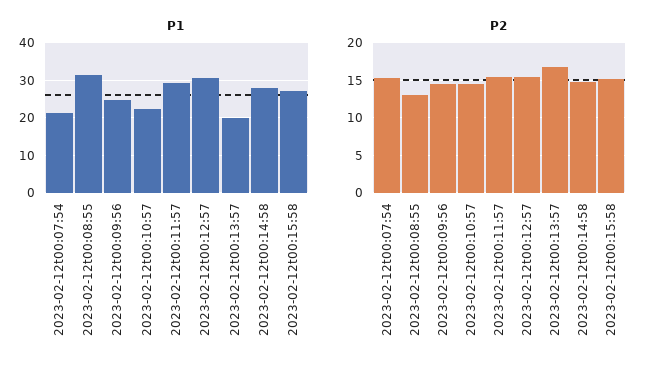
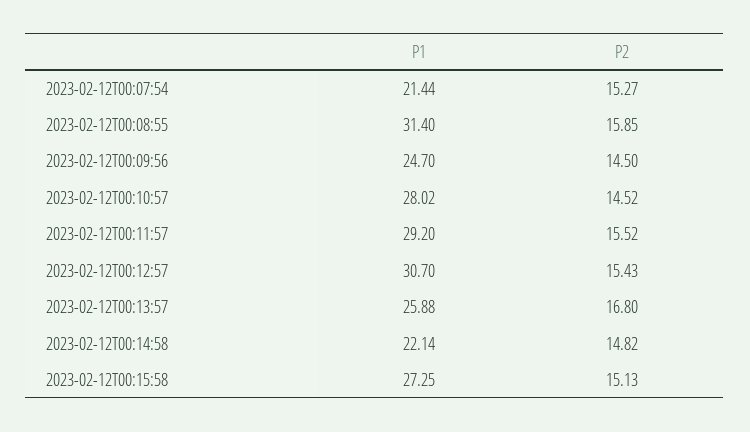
P1, 2023-02-12t00:10:57: 22 -> 28.02
P1, 2023-02-12t00:13:57: 20 -> 25.88
P1, 2023-02-12t00:14:58: 28 -> 22.14
P2, 2023-02-12t00:08:55: 13 -> 15.85

